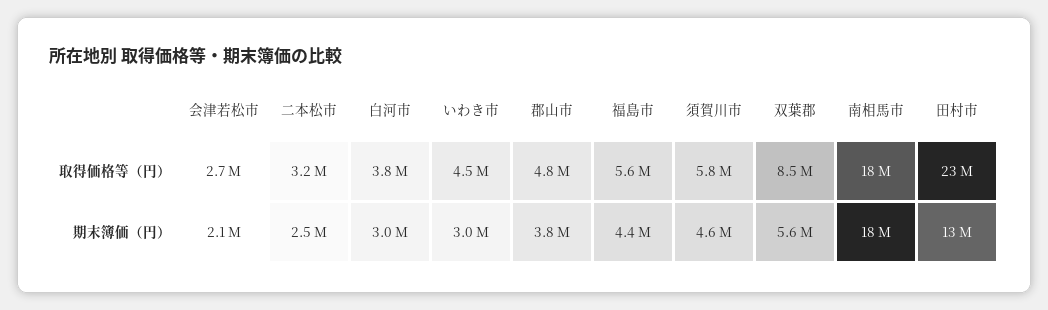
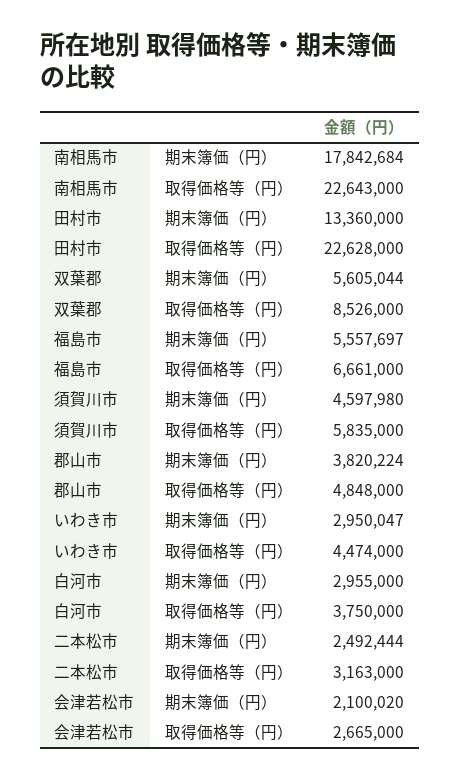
福島市, 取得価格等（円）: 5600000 -> 6661000
南相馬市, 取得価格等（円）: 18000000 -> 22643000
福島市, 期末簿価（円）: 4400000 -> 5557697

